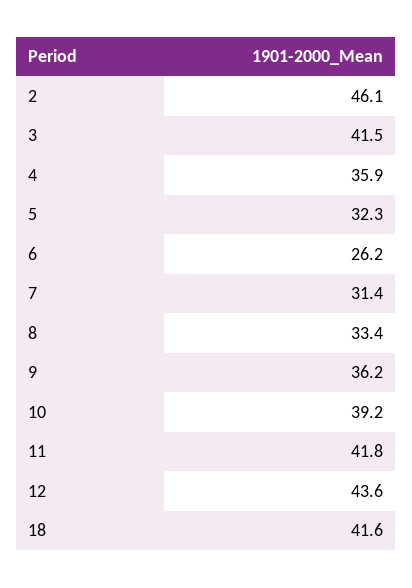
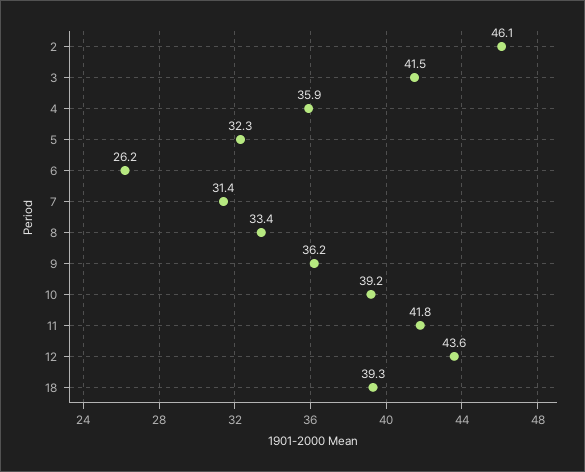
18: 41.6 -> 39.3

